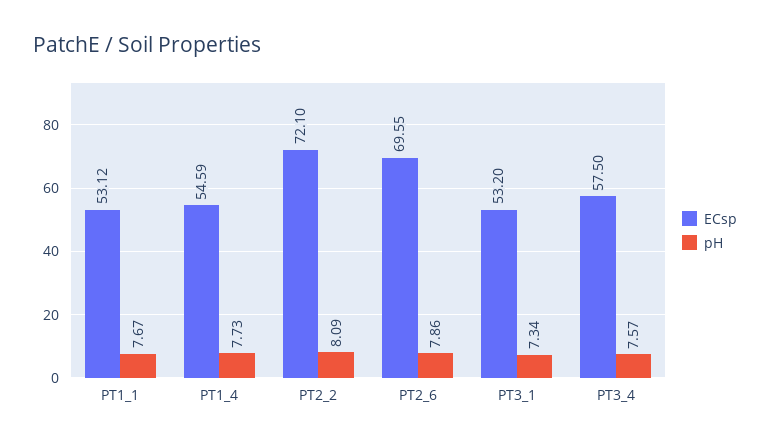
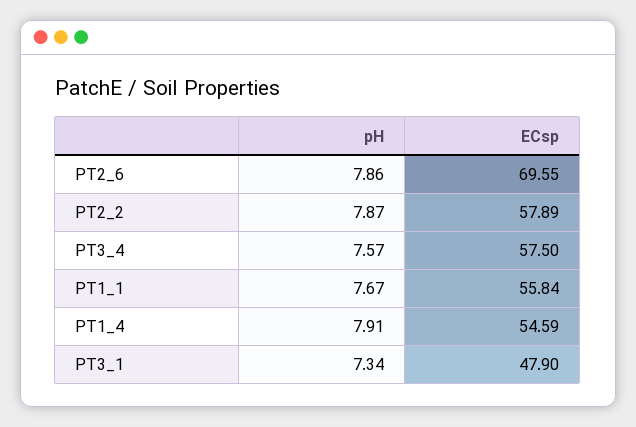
ECsp, PT1_1: 53.12 -> 55.84
pH, PT1_4: 7.73 -> 7.91
ECsp, PT2_2: 72.1 -> 57.89
pH, PT2_2: 8.09 -> 7.87
ECsp, PT3_1: 53.2 -> 47.9

